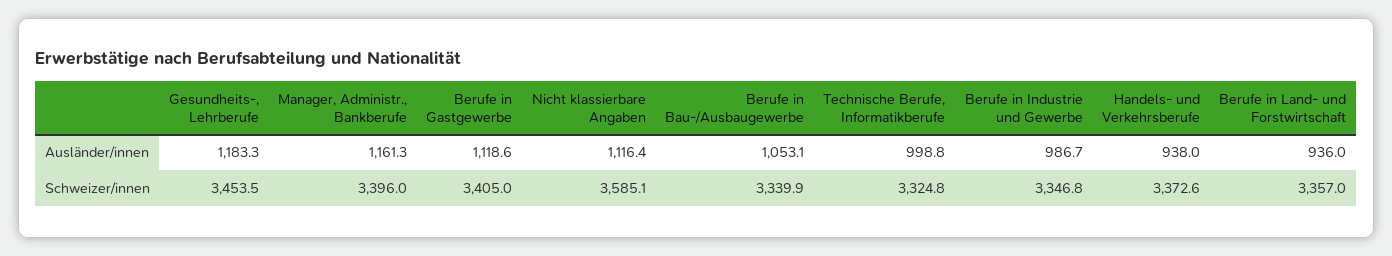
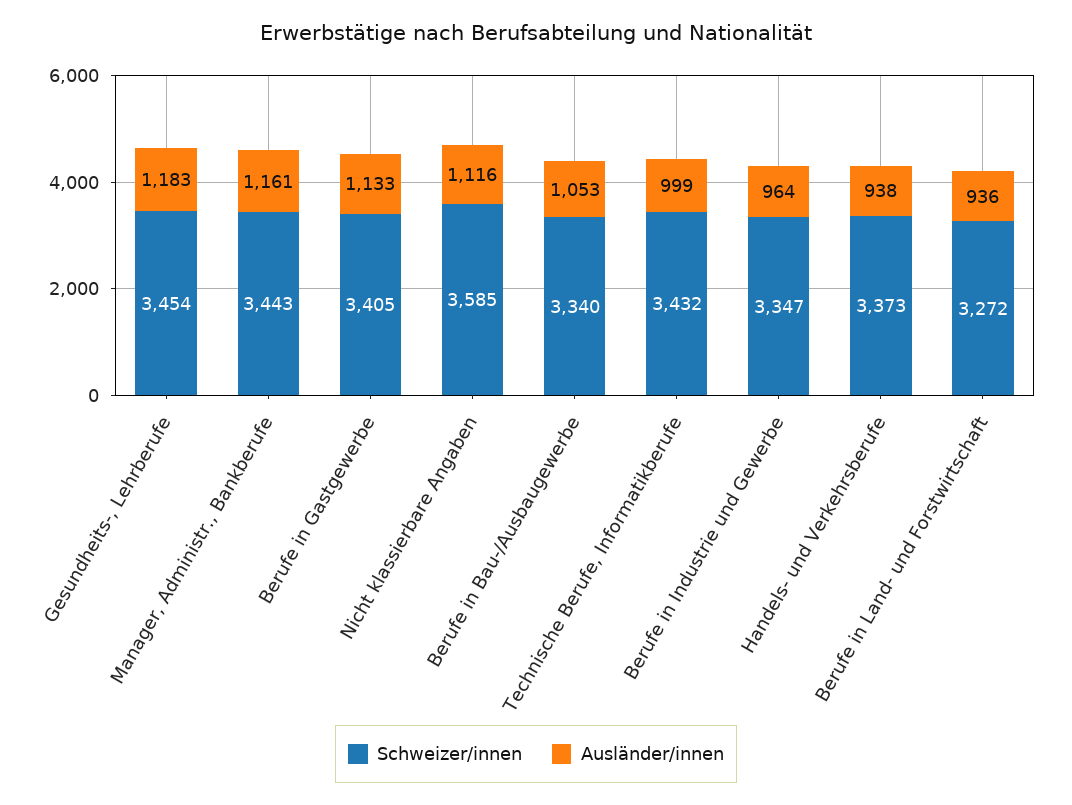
Ausländer/innen, Berufe in Gastgewerbe: 1118.6 -> 1133
Ausländer/innen, Berufe in Industrie und Gewerbe: 986.7 -> 964
Schweizer/innen, Manager, Administr., Bankberufe: 3396 -> 3443
Schweizer/innen, Technische Berufe, Informatikberufe: 3324.8 -> 3432
Schweizer/innen, Berufe in Land- und Forstwirtschaft: 3357 -> 3272

